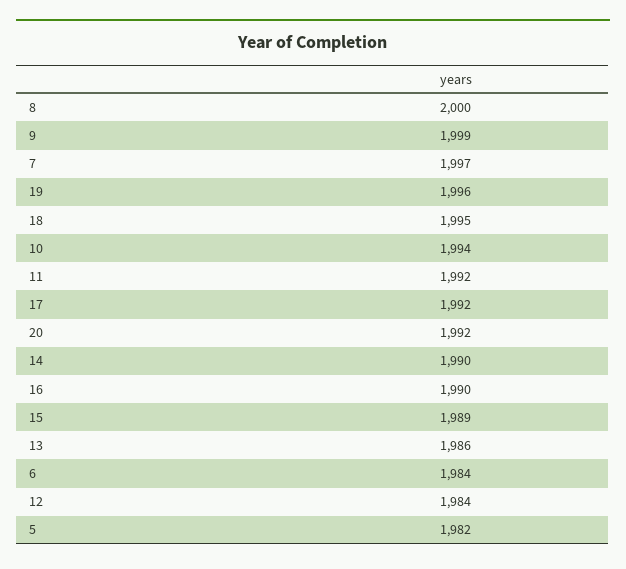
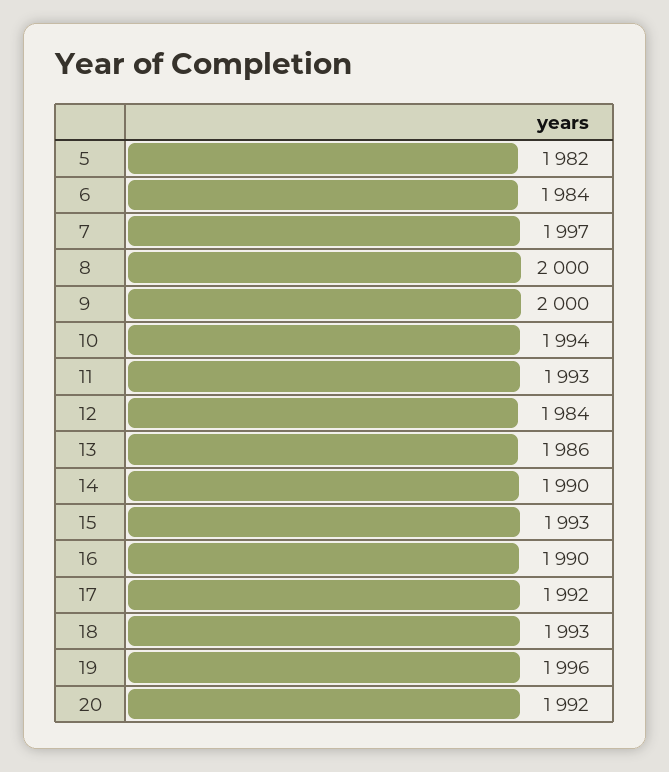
9: 1999 -> 2000
18: 1995 -> 1993
11: 1992 -> 1993
15: 1989 -> 1993

